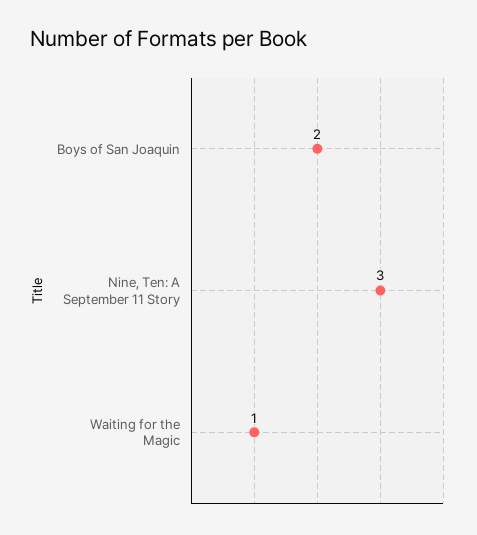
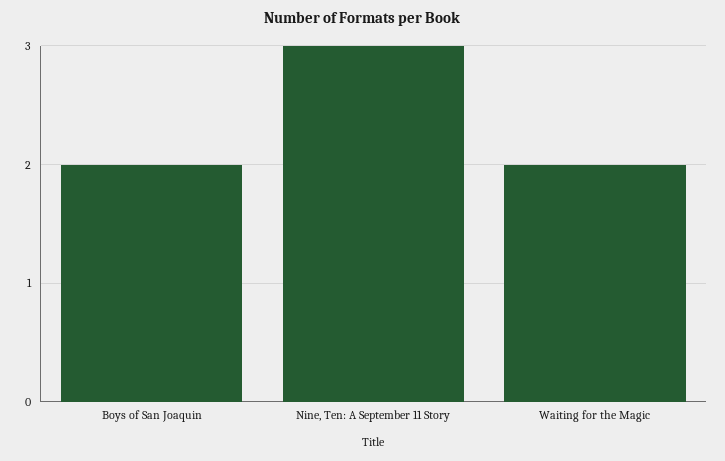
Waiting for the Magic: 1 -> 2

